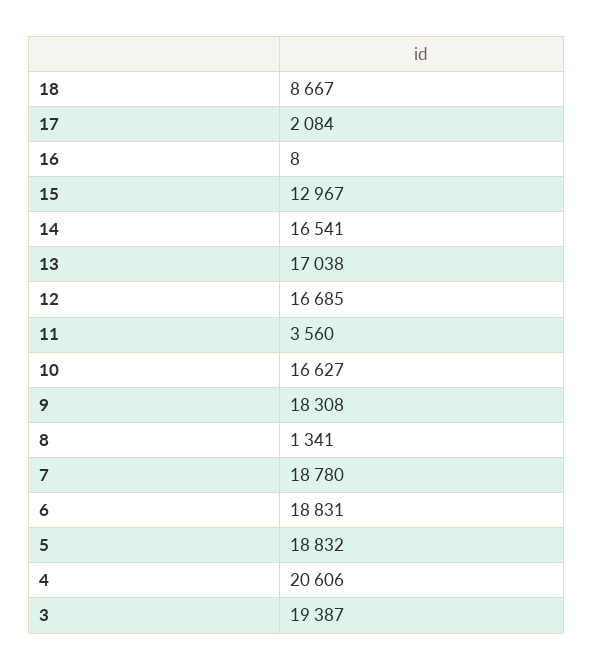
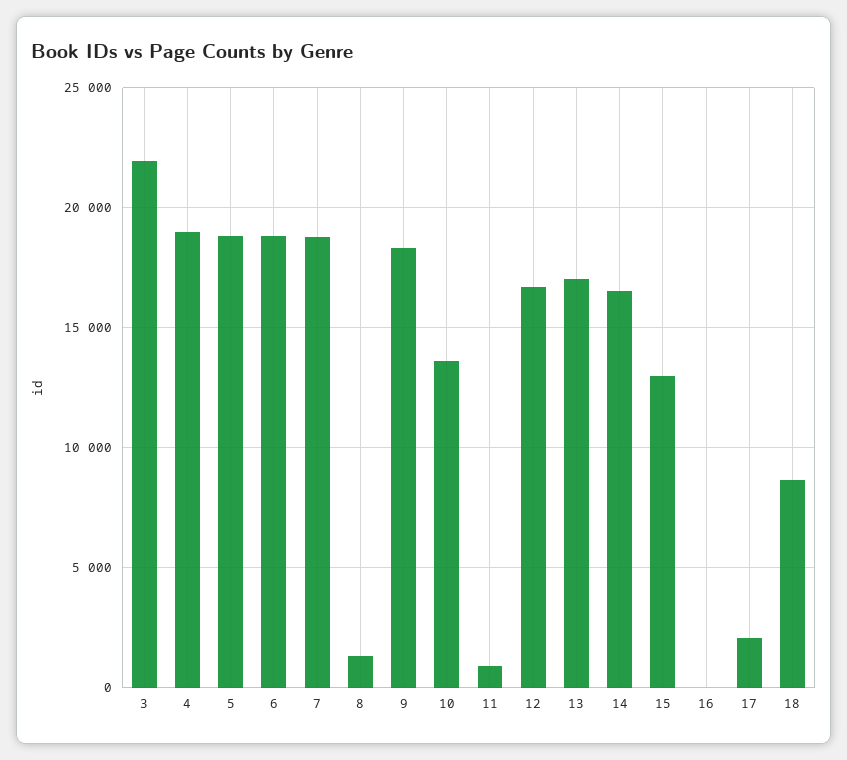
11: 3560 -> 1000
10: 16627 -> 13500
4: 20606 -> 19000
3: 19387 -> 22000

